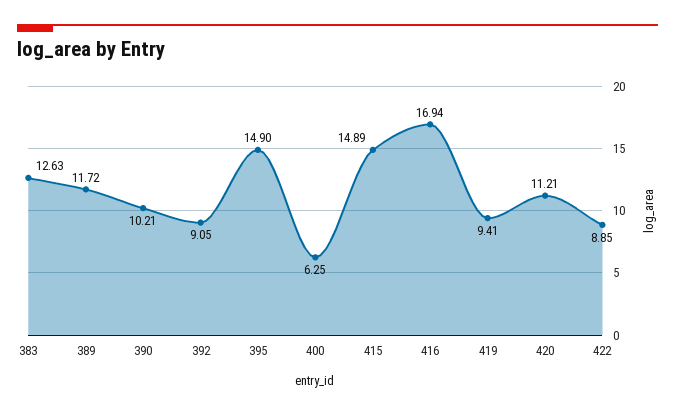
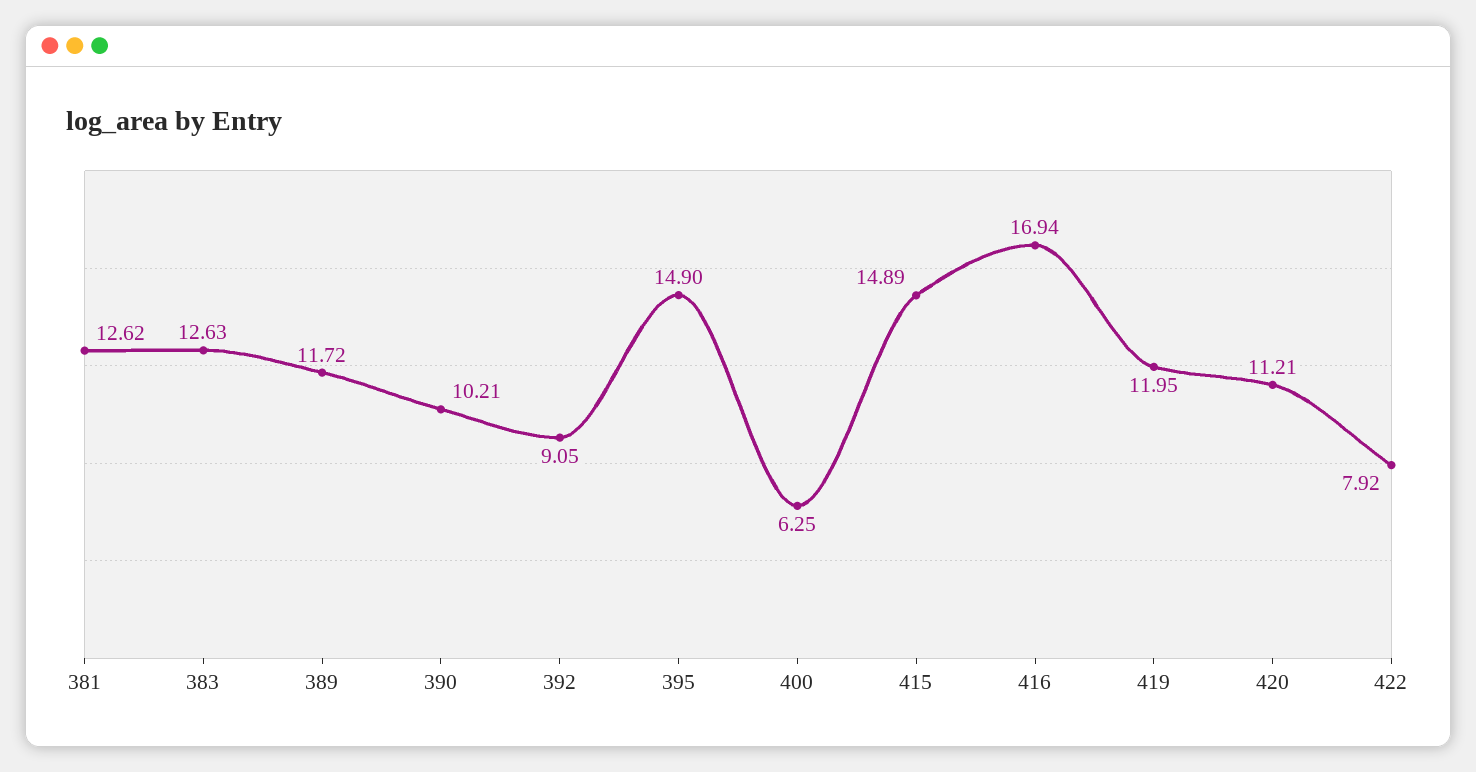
419: 9.41 -> 11.95
422: 8.85 -> 7.92
381: none -> 12.62

